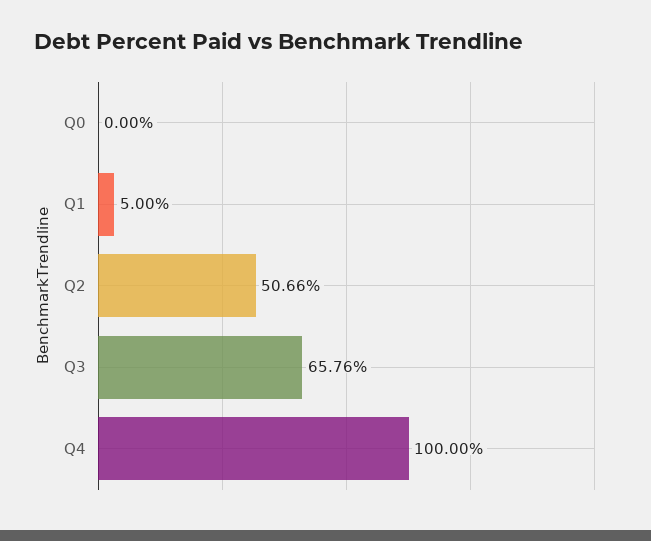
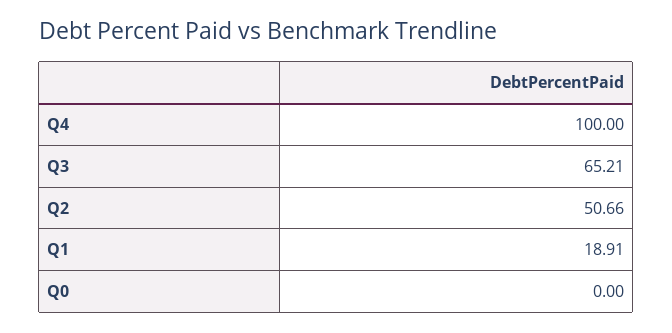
Q1: 5 -> 18.91
Q3: 65.76 -> 65.21

